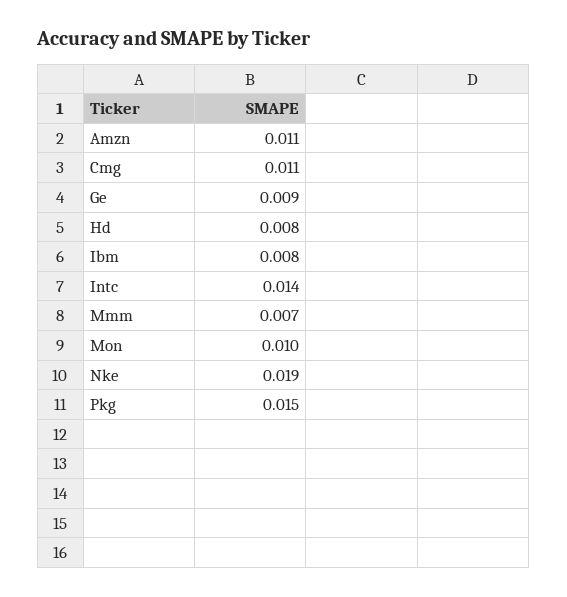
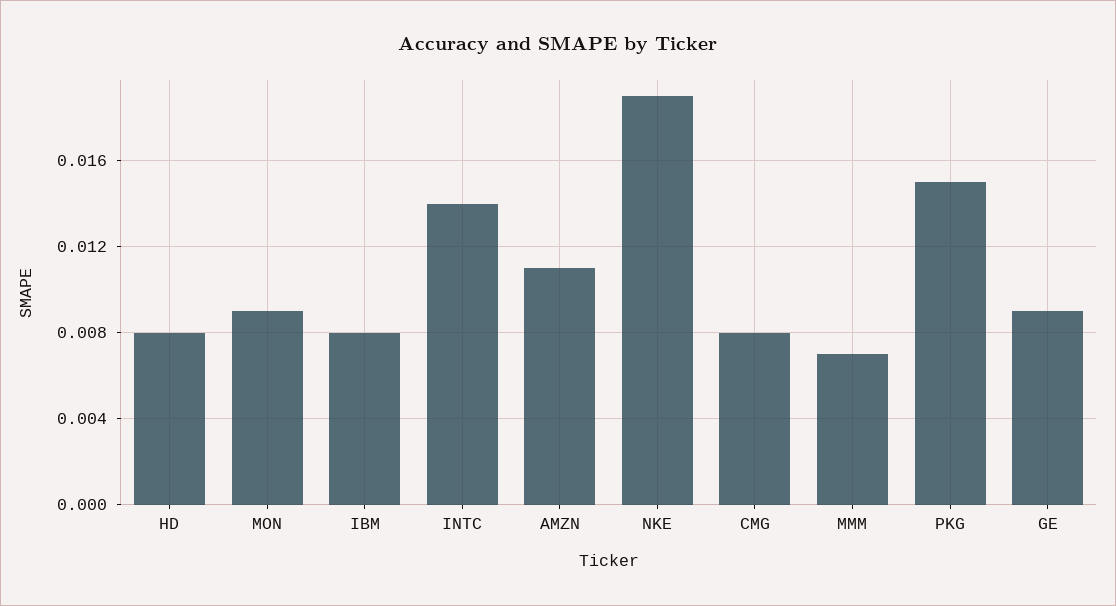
Cmg: 0.011 -> 0.008
Mon: 0.01 -> 0.009

